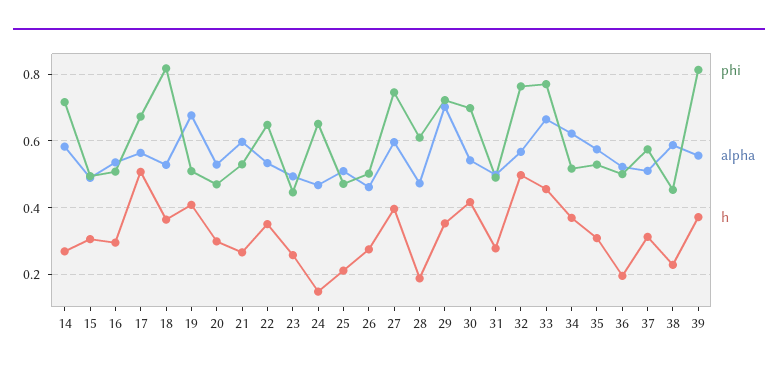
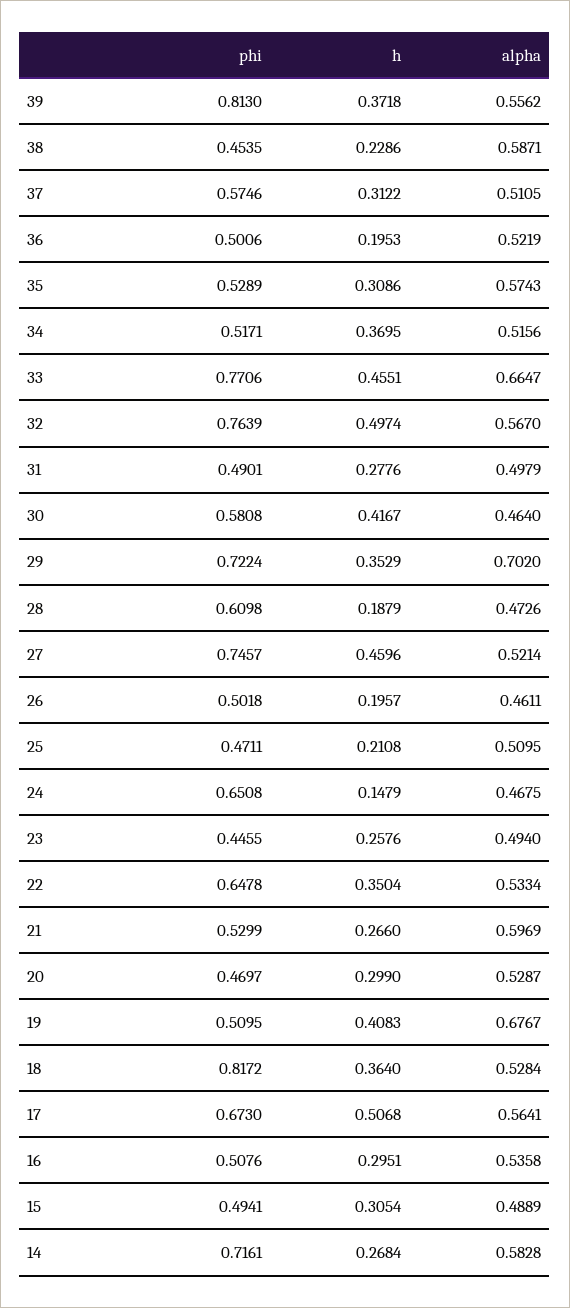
h, 26: 0.28 -> 0.1957
alpha, 27: 0.6 -> 0.5214
h, 27: 0.4 -> 0.4596
phi, 30: 0.7 -> 0.5808
alpha, 30: 0.54 -> 0.464
alpha, 34: 0.62 -> 0.5156

